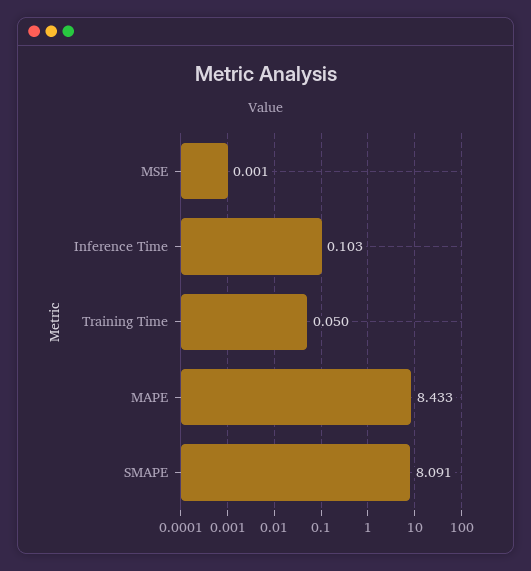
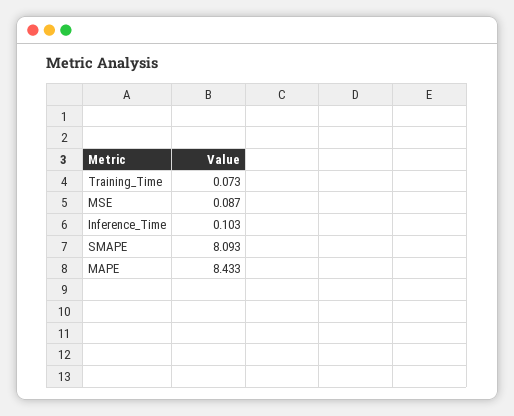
MSE: 0.001 -> 0.087
Training Time: 0.05 -> 0.073
SMAPE: 8.091 -> 8.093

